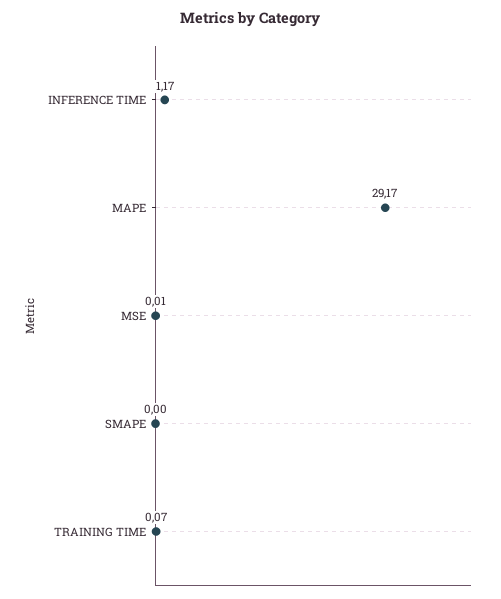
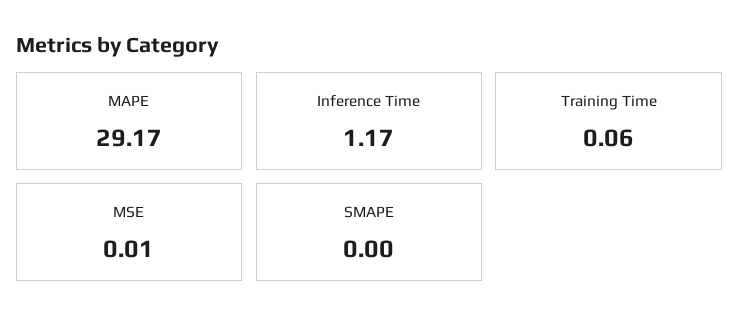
TRAINING TIME: 0.07 -> 0.06

